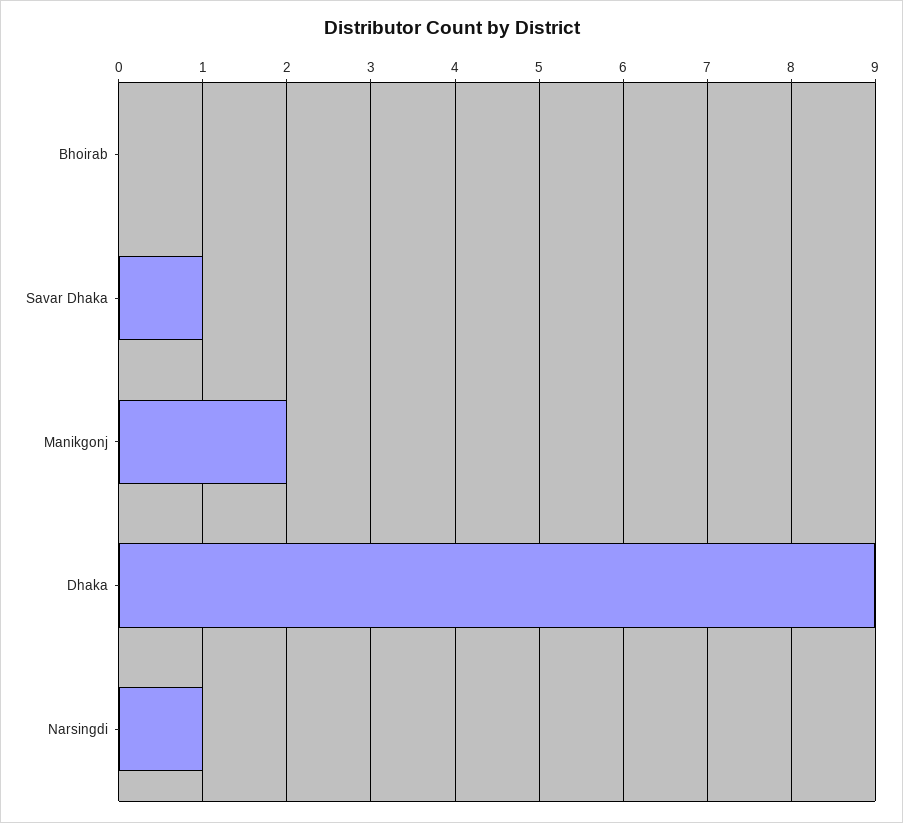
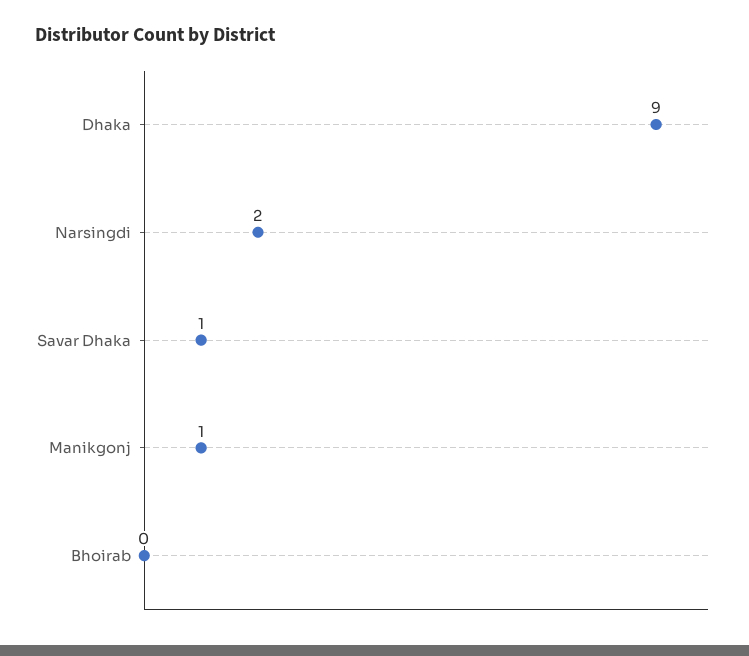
Manikgonj: 2 -> 1
Narsingdi: 1 -> 2

